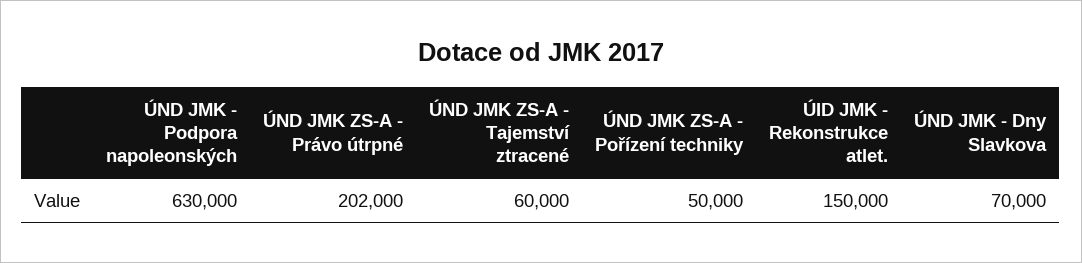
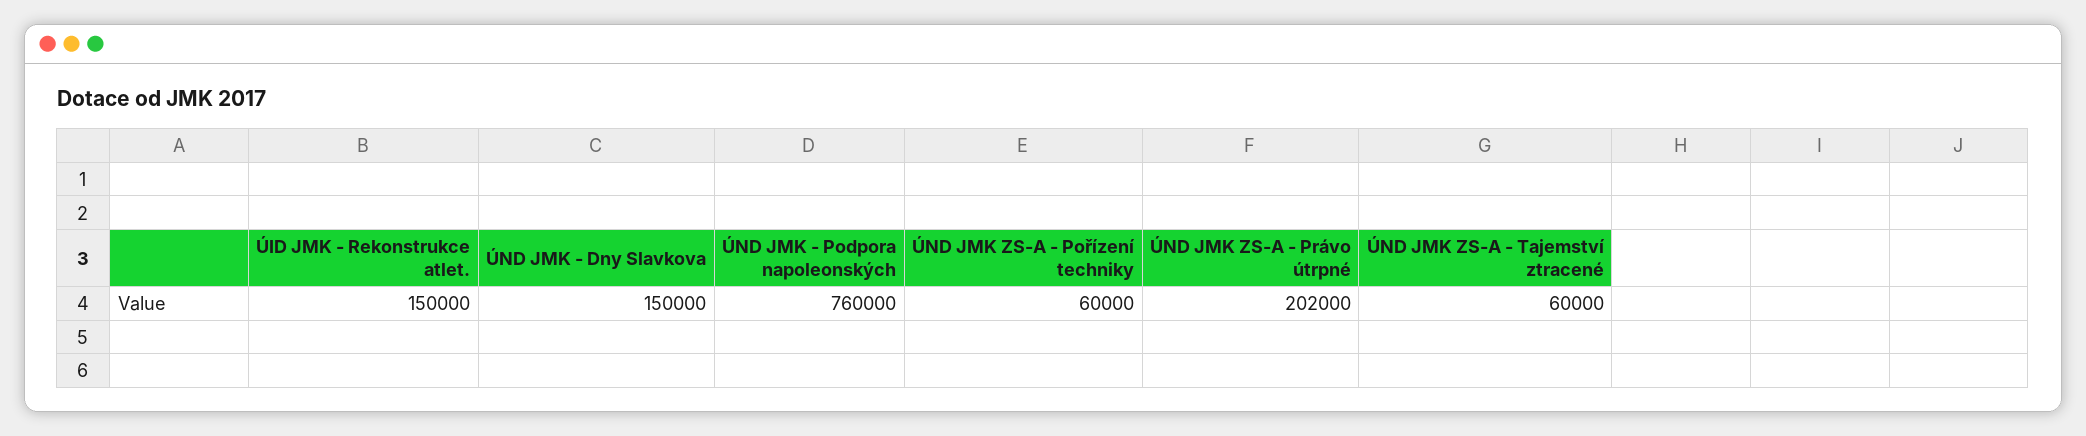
ÚND JMK - Podpora napoleonských: 630000 -> 760000
ÚND JMK ZS-A - Pořízení techniky: 50000 -> 60000
ÚND JMK - Dny Slavkova: 70000 -> 150000

